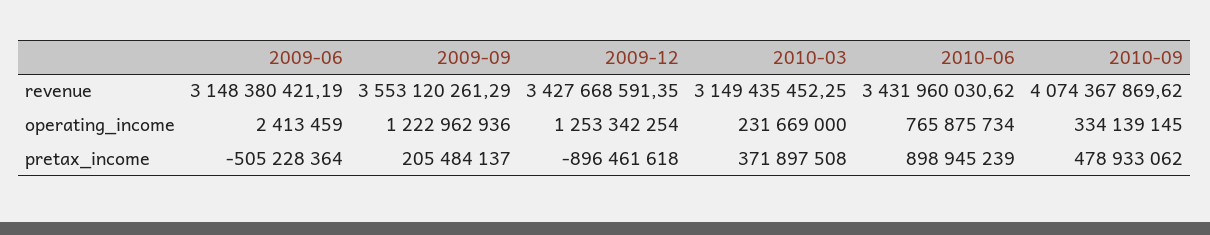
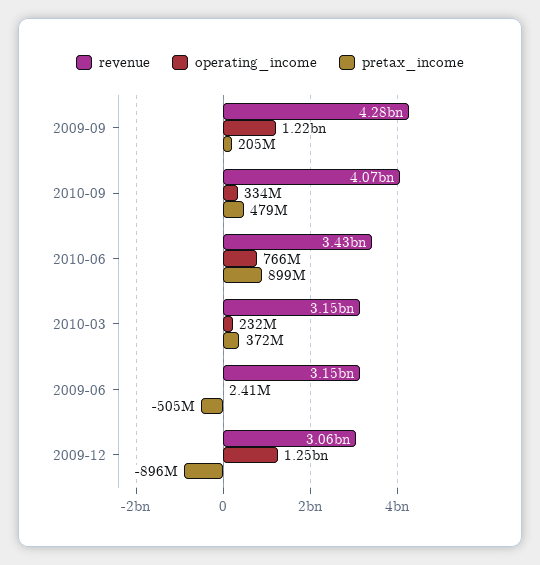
revenue, 2009-09: 3553120261.29 -> 4280000000
revenue, 2009-12: 3427668591.35 -> 3060000000

